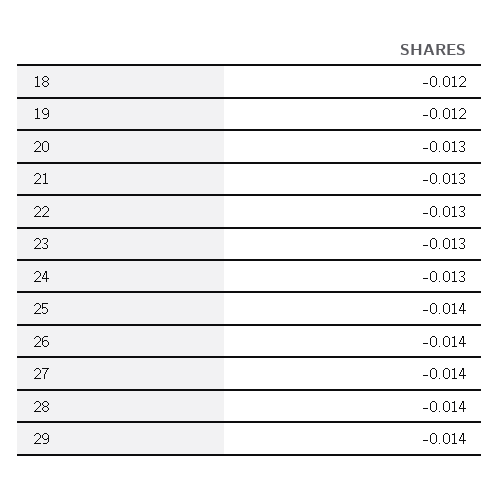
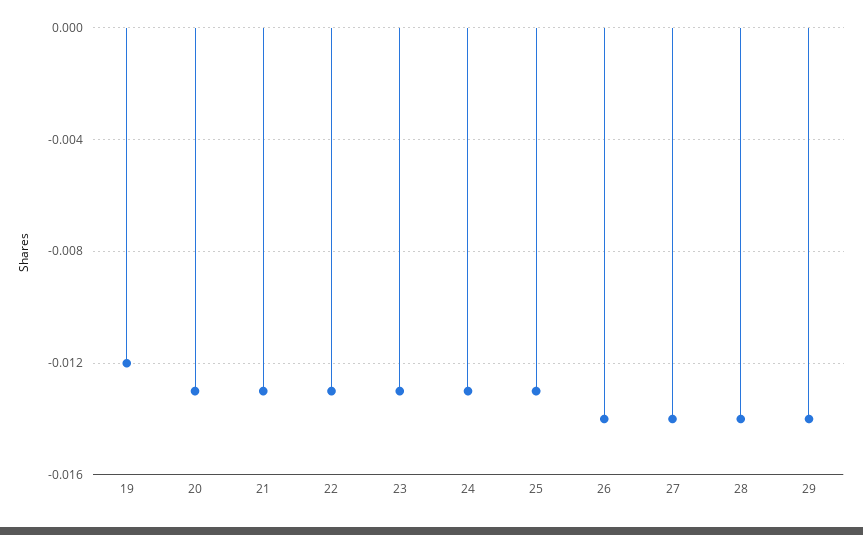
18: -0.012 -> none
25: -0.014 -> -0.013

